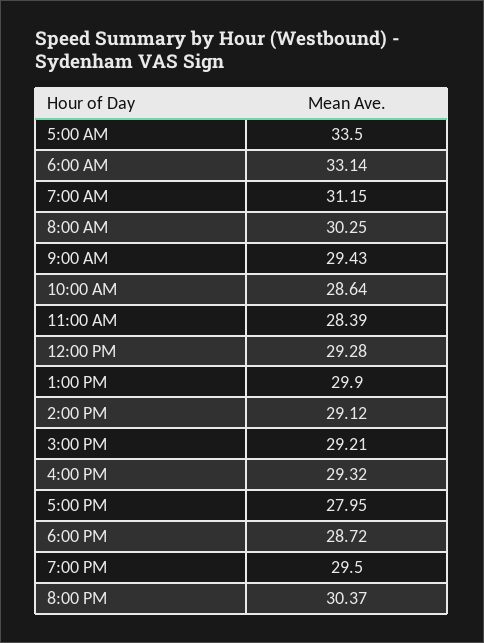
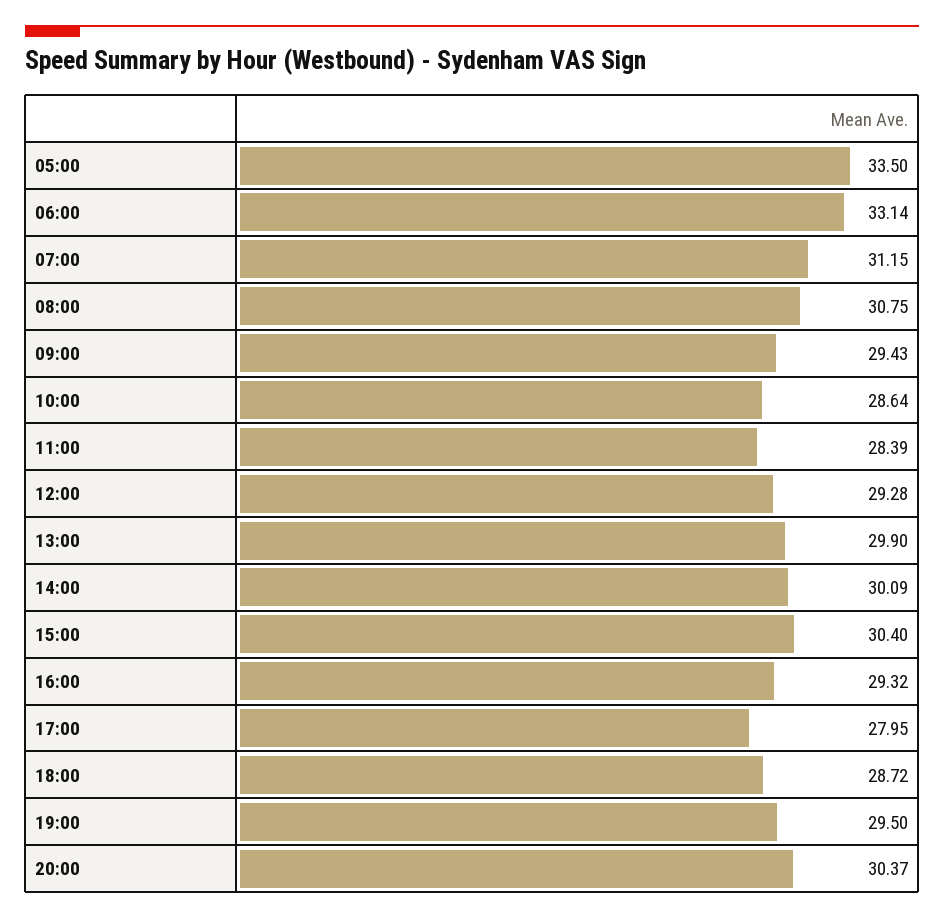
8:00 AM: 30.25 -> 30.75
2:00 PM: 29.12 -> 30.09
3:00 PM: 29.21 -> 30.4

